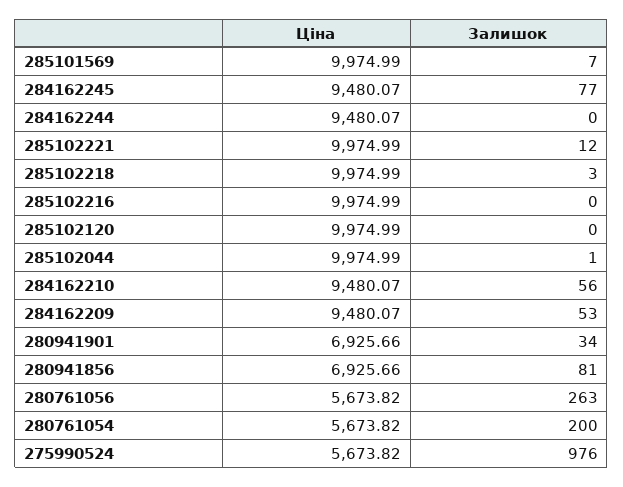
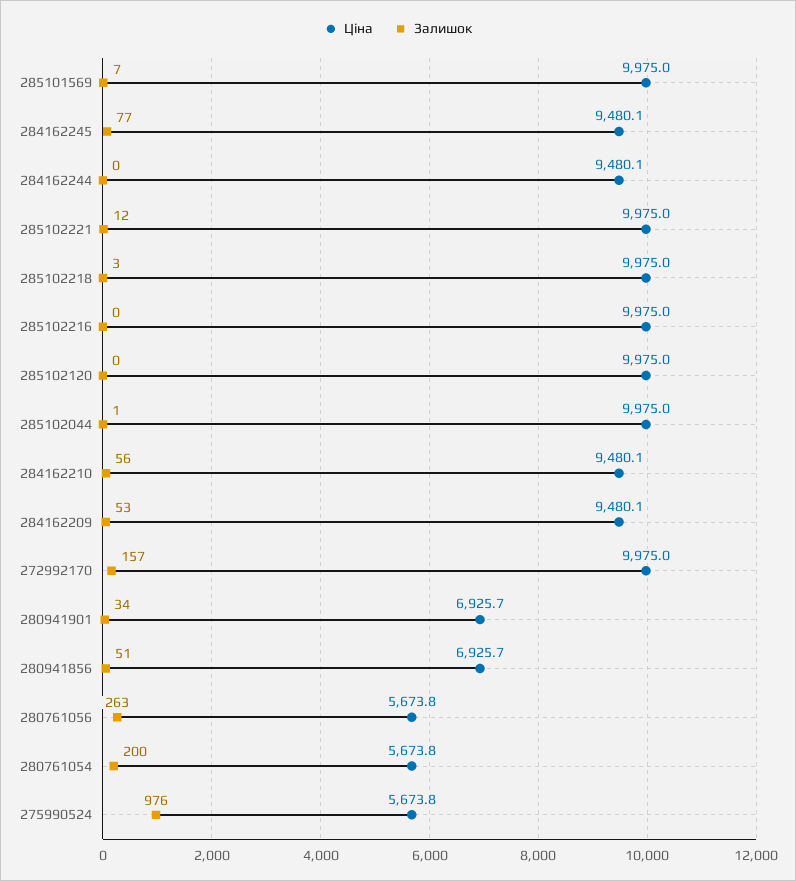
Залишок, 280941856: 81 -> 51
Ціна, 272992170: none -> 9975
Залишок, 272992170: none -> 157

